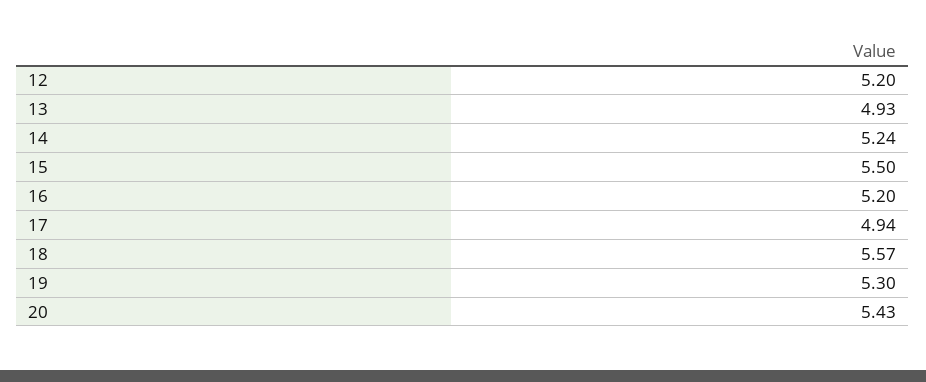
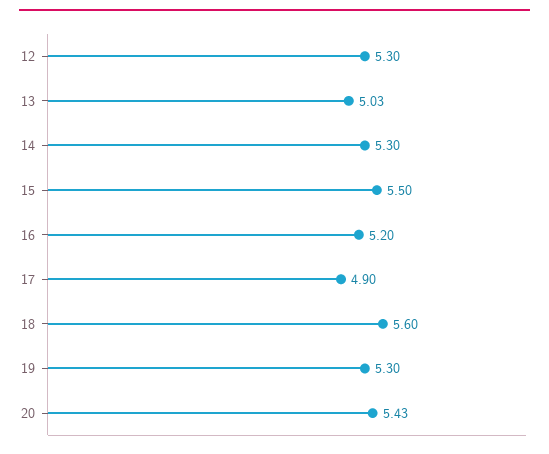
12: 5.2 -> 5.3
13: 4.93 -> 5.03
14: 5.24 -> 5.3
17: 4.94 -> 4.9
18: 5.57 -> 5.6

